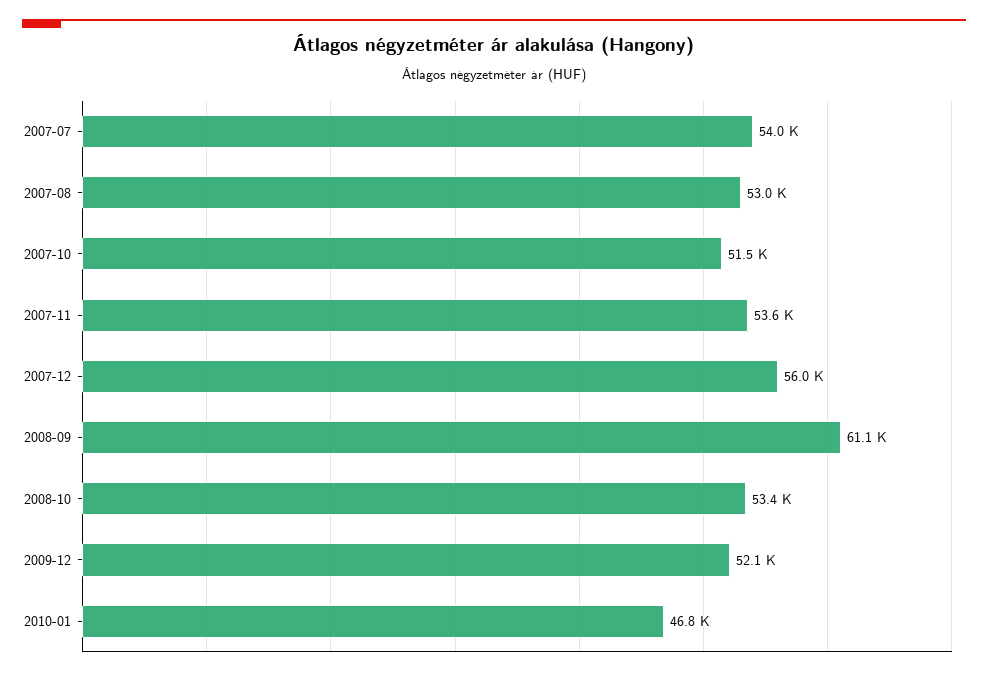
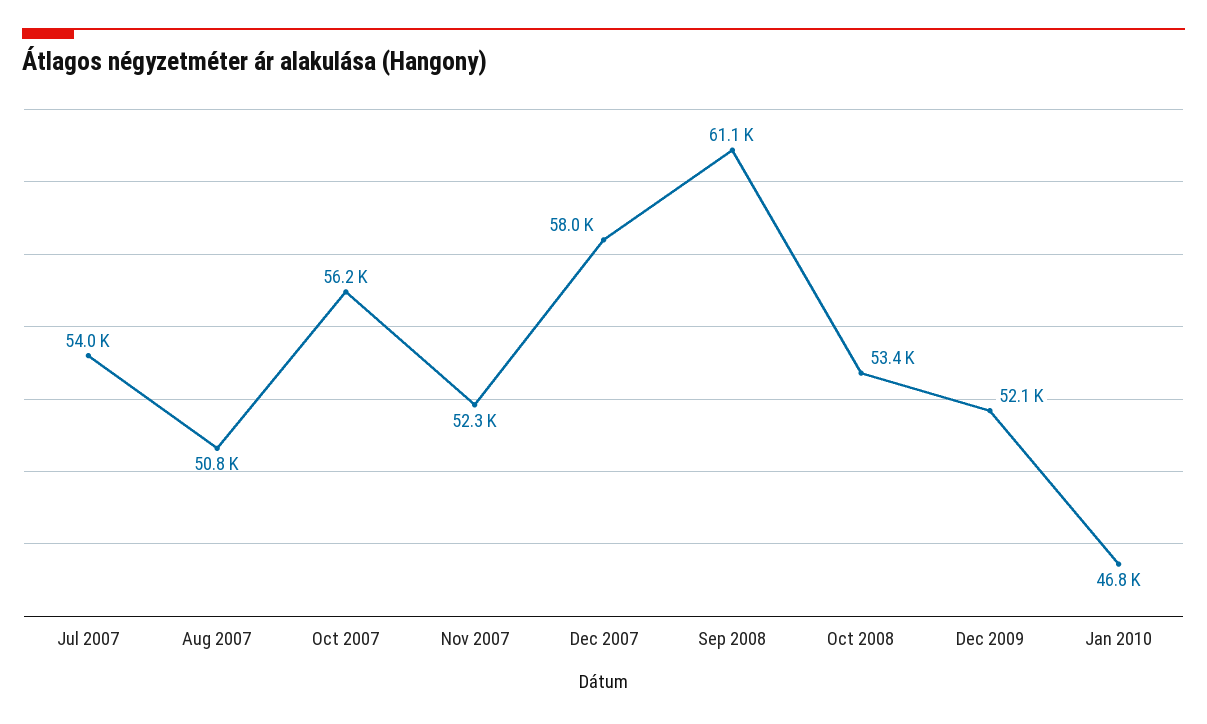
2007-08: 53000 -> 50800
2007-10: 51500 -> 56200
2007-11: 53600 -> 52300
2007-12: 56000 -> 58000

